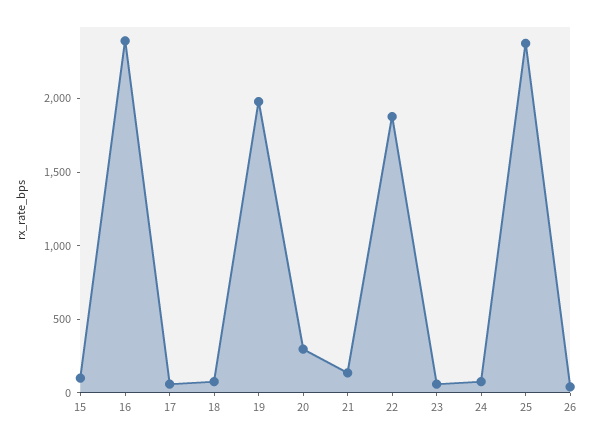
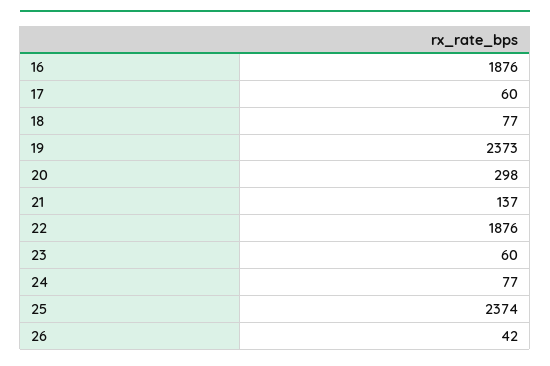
15: 100 -> none
16: 2400 -> 1876
19: 2000 -> 2373

